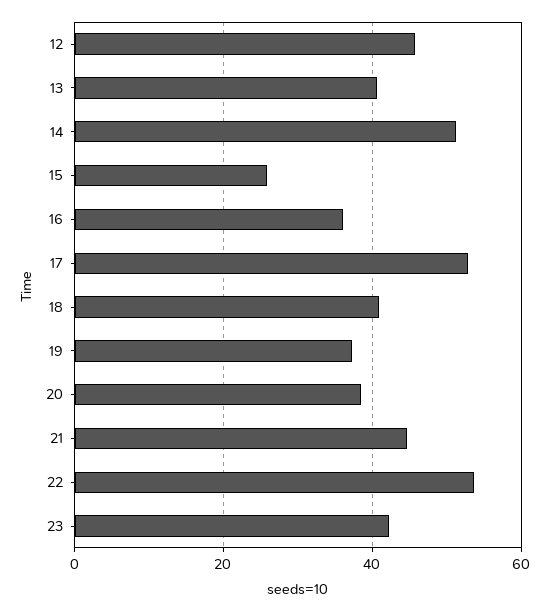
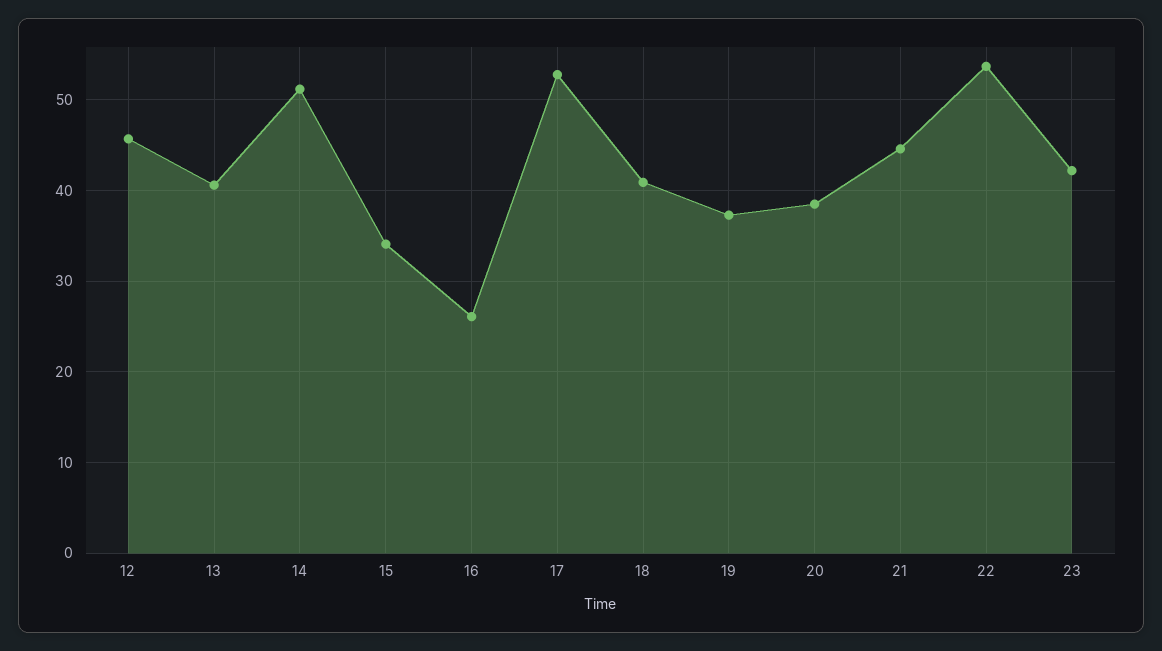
15: 26 -> 34
16: 36 -> 26

